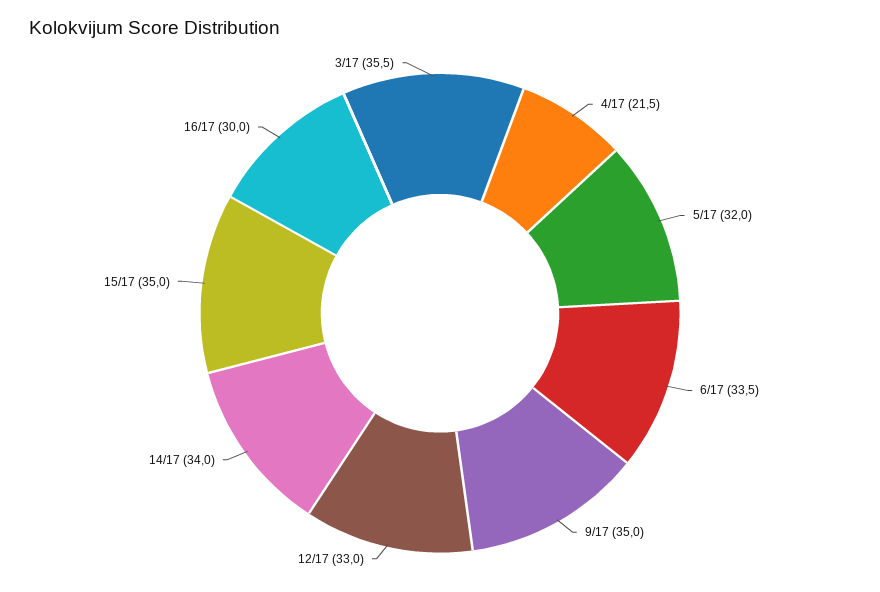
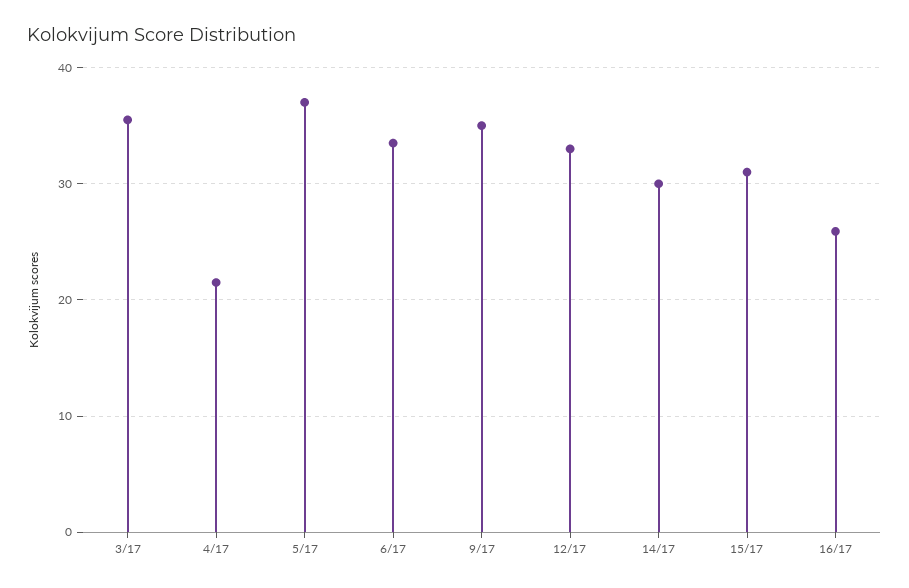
5/17: 32 -> 37
14/17: 34 -> 30
15/17: 35 -> 31
16/17: 30 -> 26

